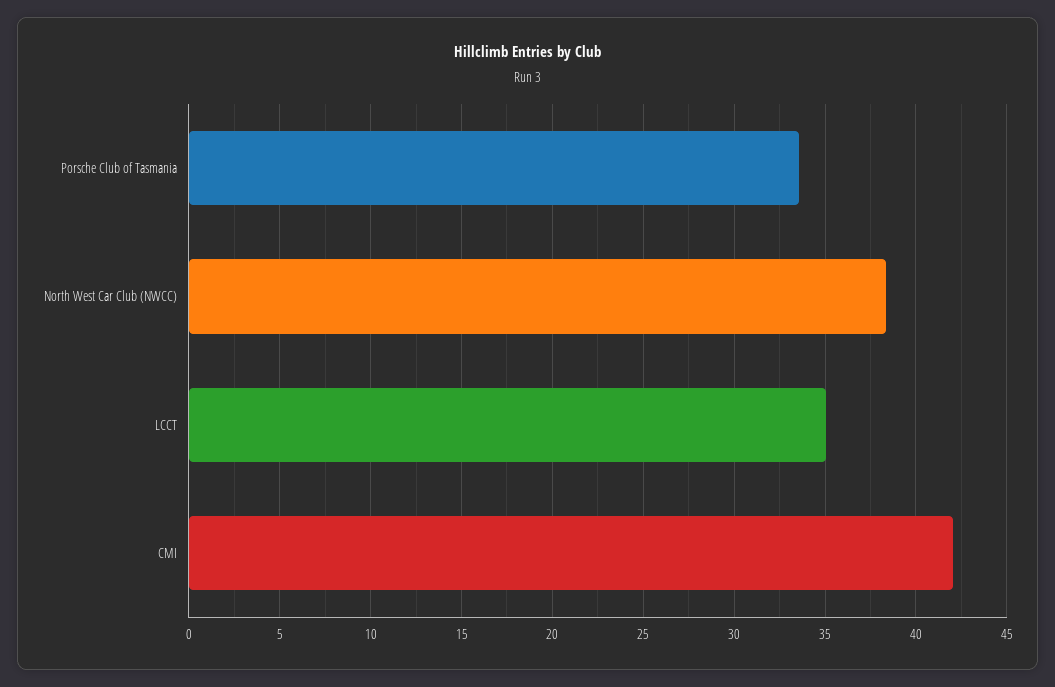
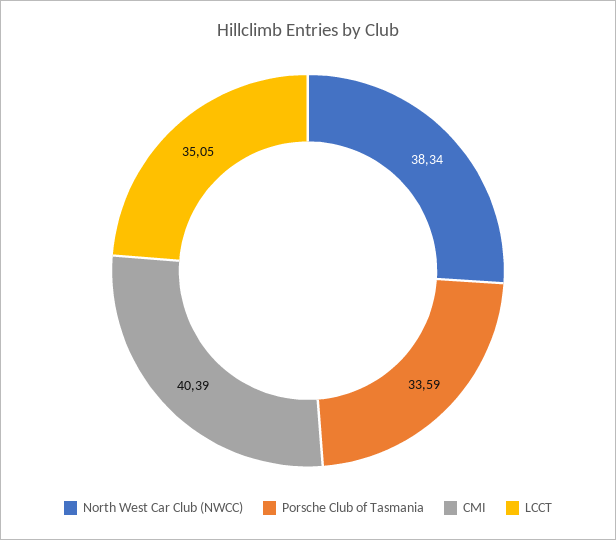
CMI: 42 -> 40.39

